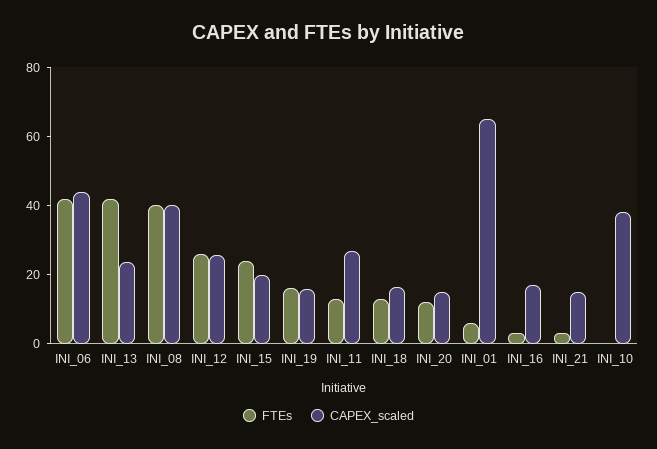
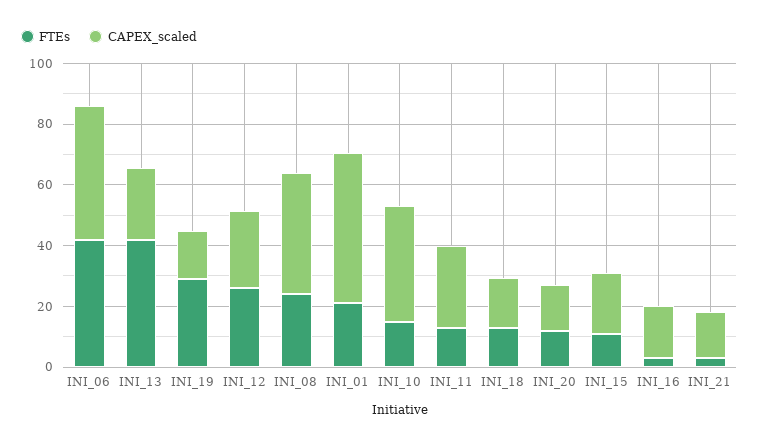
FTEs, INI_08: 40 -> 25
FTEs, INI_15: 25 -> 10
FTEs, INI_19: 15 -> 30
FTEs, INI_01: 5 -> 20
CAPEX_scaled, INI_01: 65 -> 50
FTEs, INI_10: 0 -> 15

